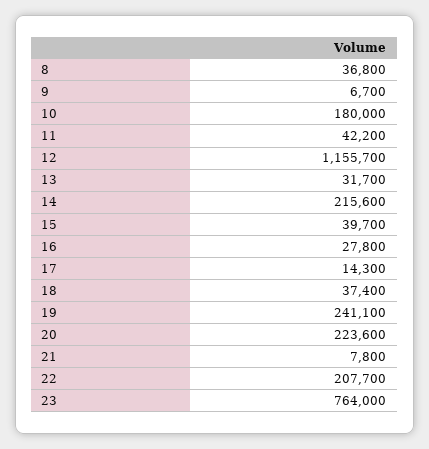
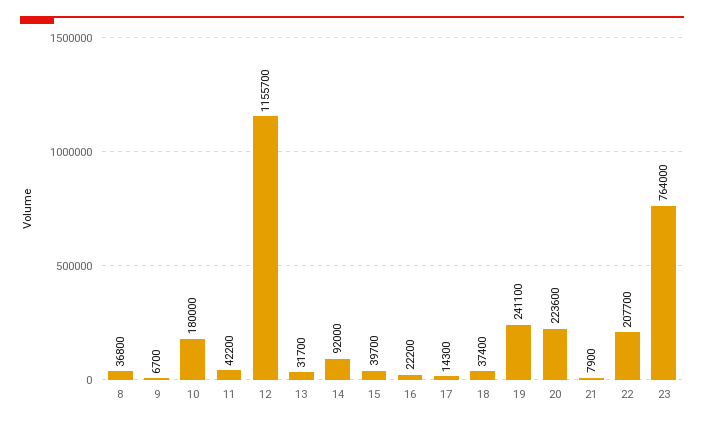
14: 215600 -> 92000
16: 27800 -> 22200
21: 7800 -> 7900

